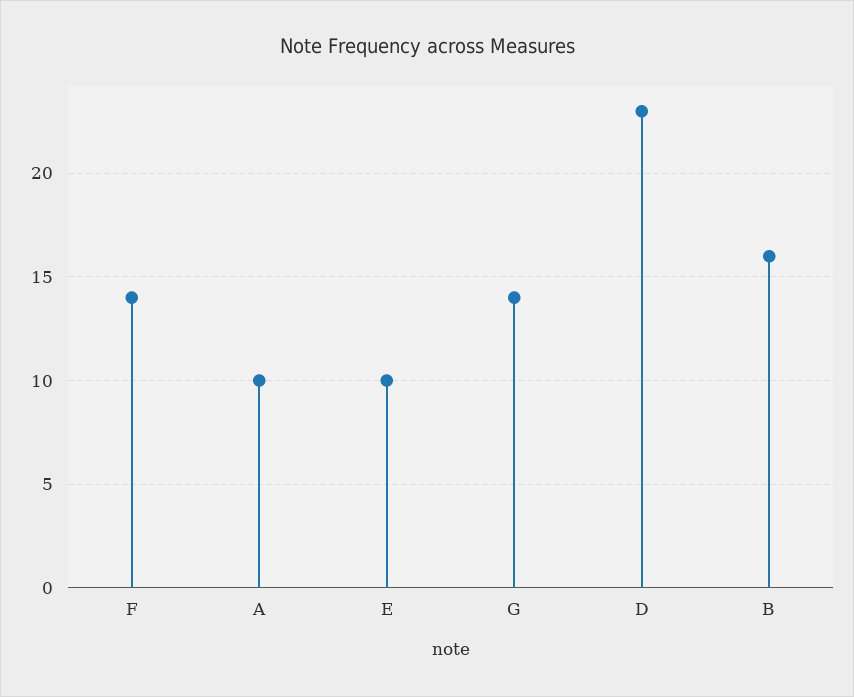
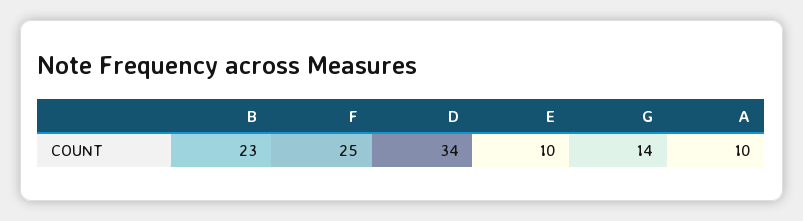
F: 14 -> 25
D: 23 -> 34
B: 16 -> 23

